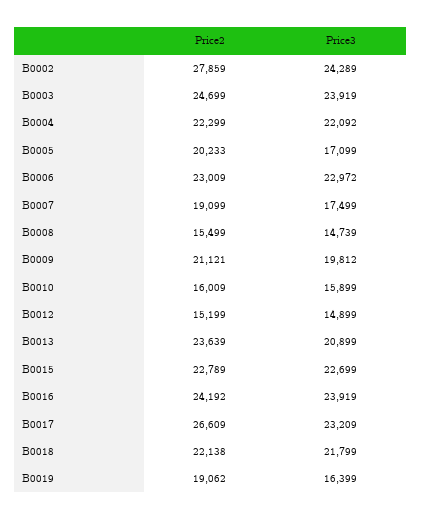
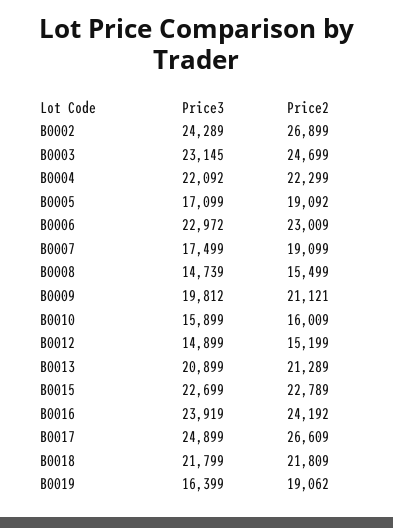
Price2, B0002: 27859 -> 26899
Price3, B0003: 23919 -> 23145
Price2, B0005: 20233 -> 19092
Price2, B0013: 23639 -> 21289
Price3, B0017: 23209 -> 24899
Price2, B0018: 22138 -> 21809

